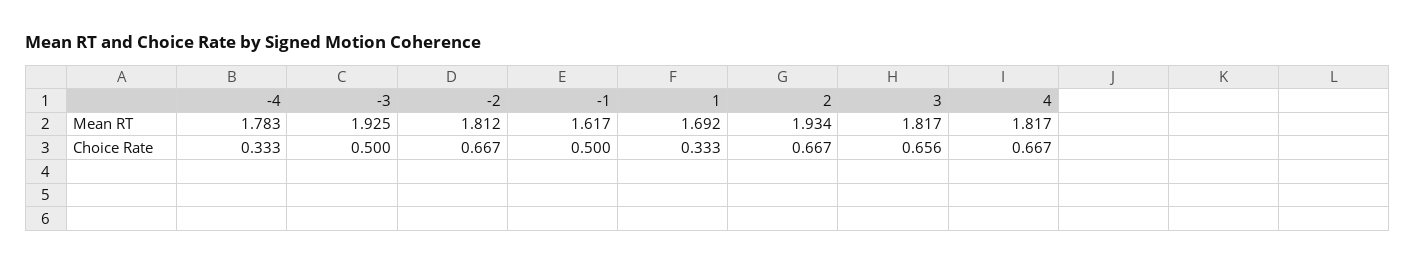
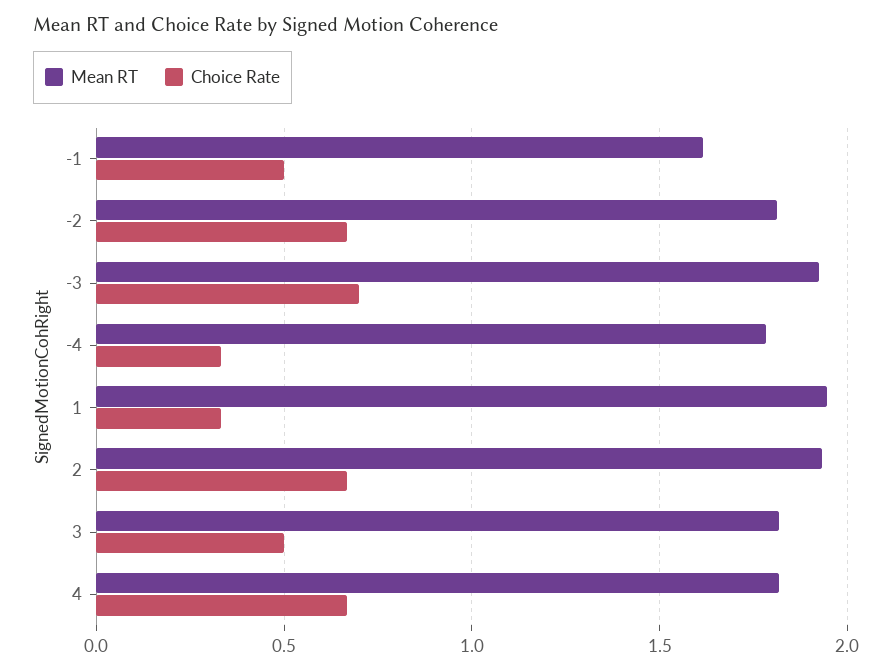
Mean RT, 1: 1.692 -> 1.95
Choice Rate, -3: 0.5 -> 0.7
Choice Rate, 3: 0.656 -> 0.5

